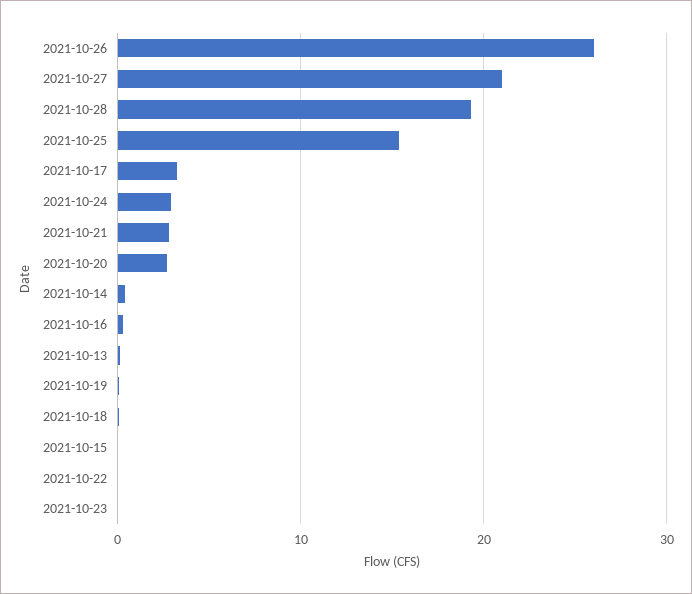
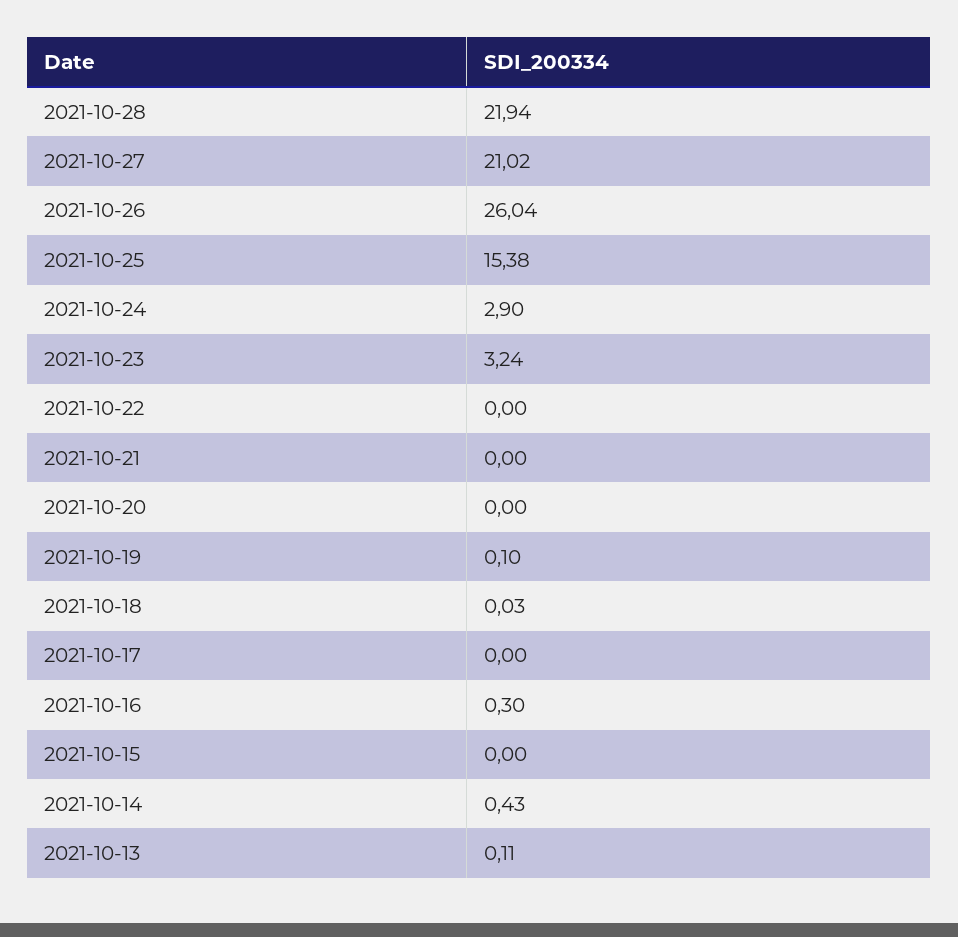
2021-10-28: 19 -> 21.94
2021-10-17: 3 -> 0
2021-10-21: 3 -> 0
2021-10-20: 3 -> 0
2021-10-23: 0 -> 3.24

